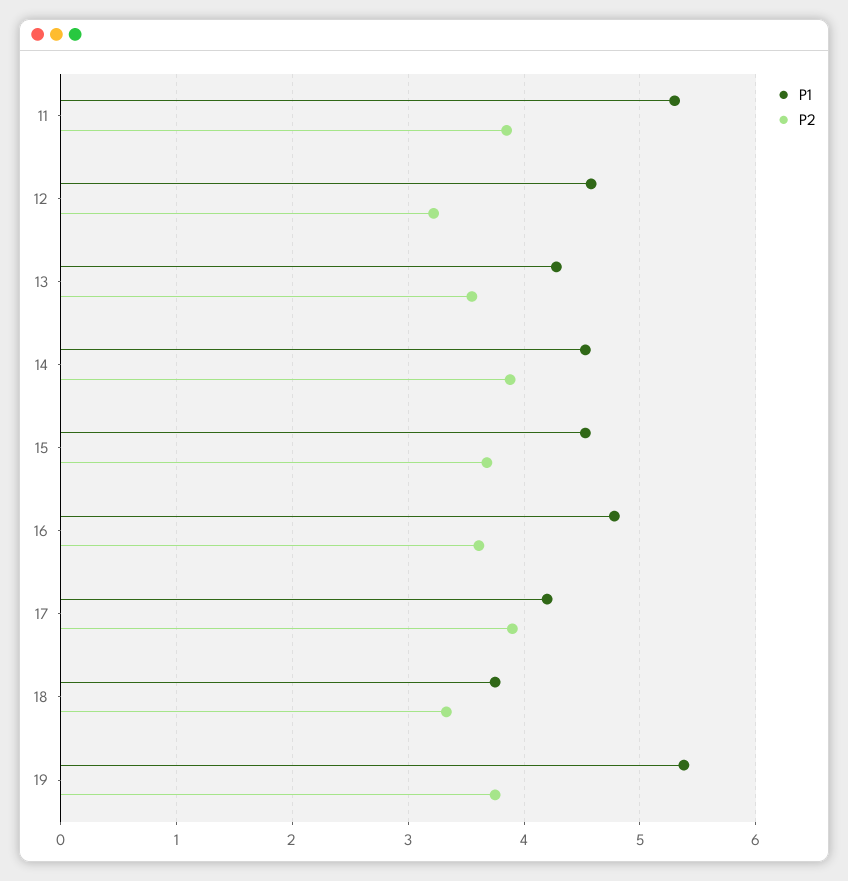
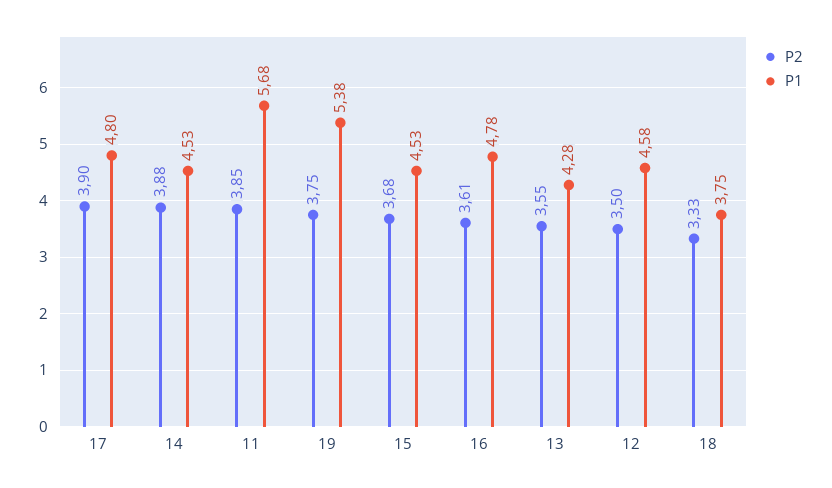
P1, 11: 5.3 -> 5.68
P2, 12: 3.2 -> 3.5
P1, 17: 4.2 -> 4.8

